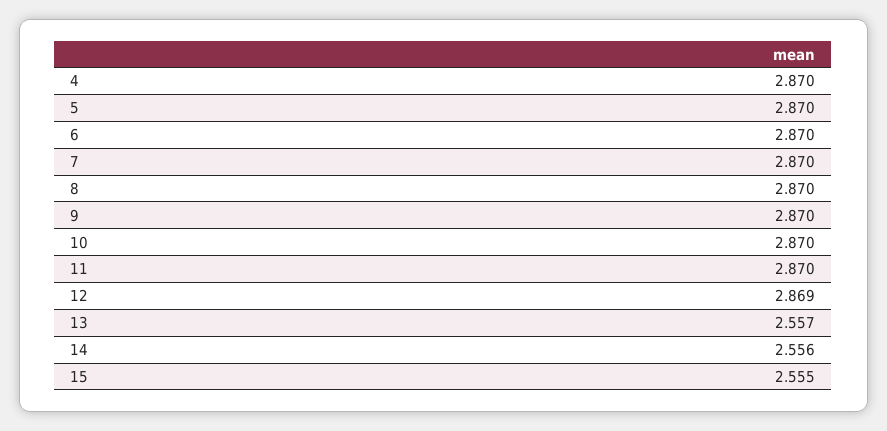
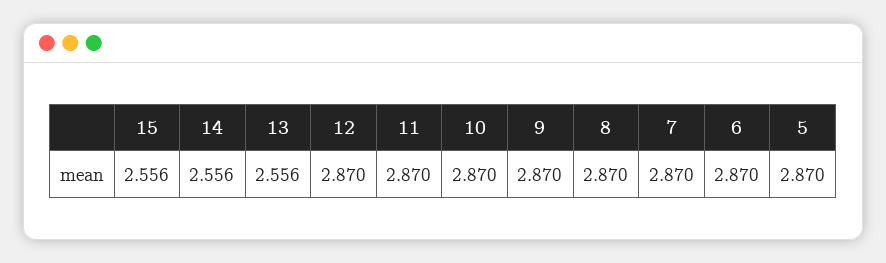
4: 2.87 -> none
12: 2.869 -> 2.87
13: 2.557 -> 2.556
15: 2.555 -> 2.556

